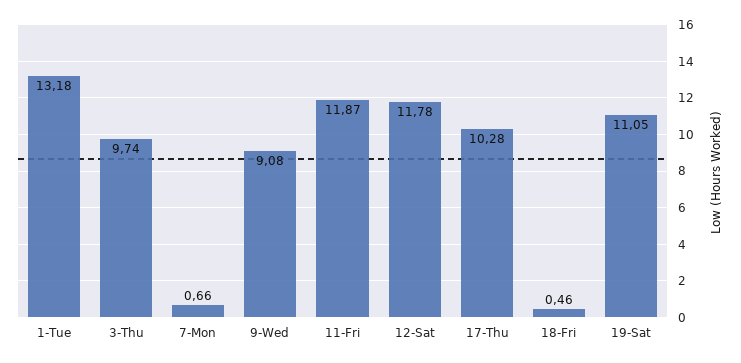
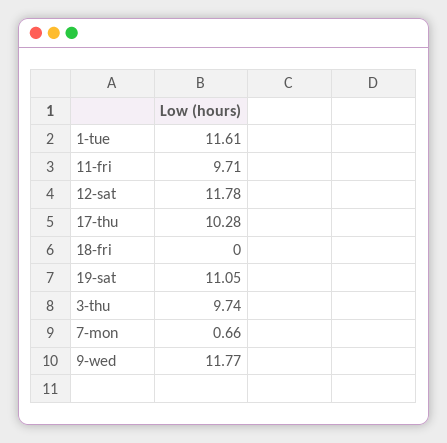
1-Tue: 13.18 -> 11.61
9-Wed: 9.08 -> 11.77
11-Fri: 11.87 -> 9.71
18-Fri: 0.46 -> 0

